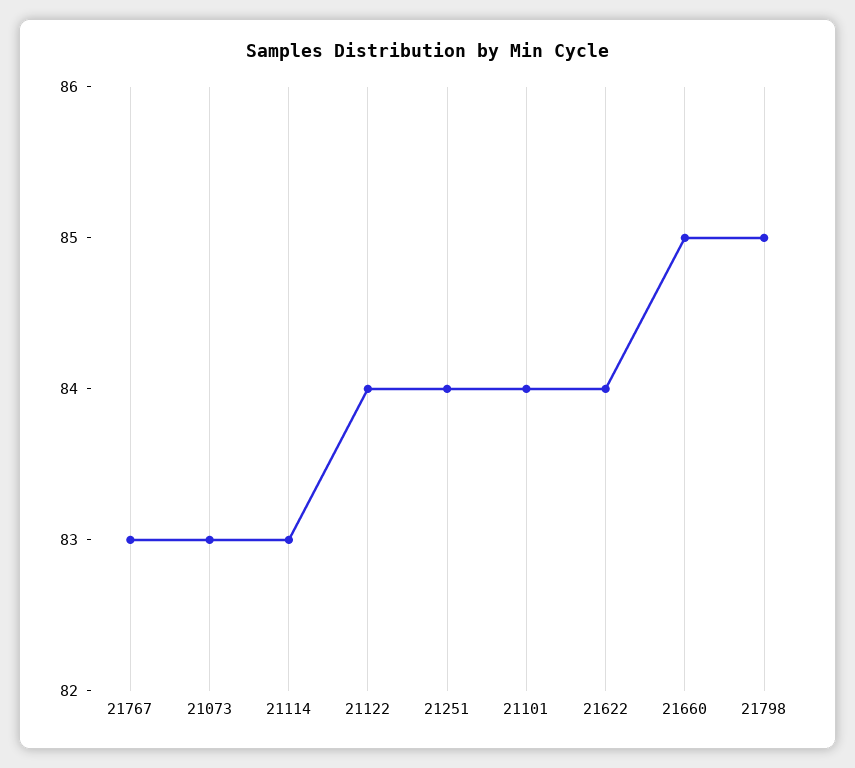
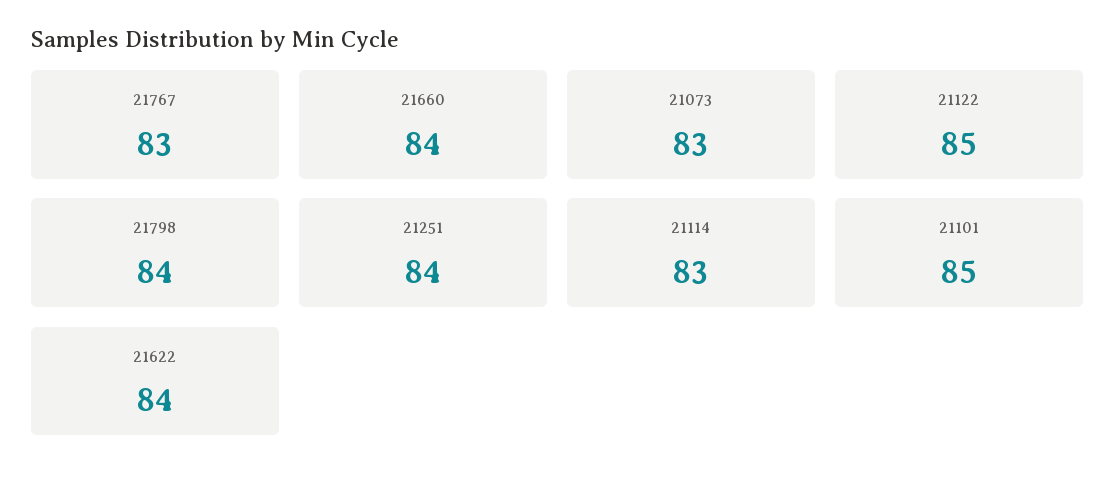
21122: 84 -> 85
21101: 84 -> 85
21660: 85 -> 84
21798: 85 -> 84

